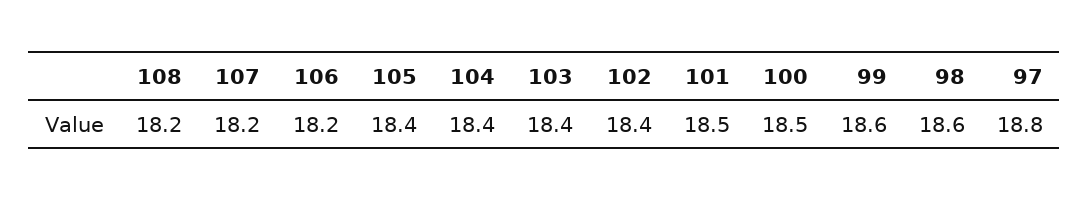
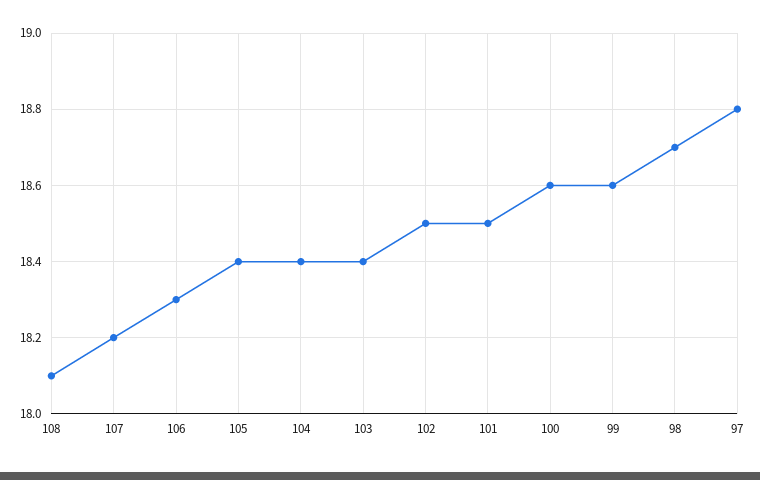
108: 18.2 -> 18.1
106: 18.2 -> 18.3
102: 18.4 -> 18.5
100: 18.5 -> 18.6
98: 18.6 -> 18.7

